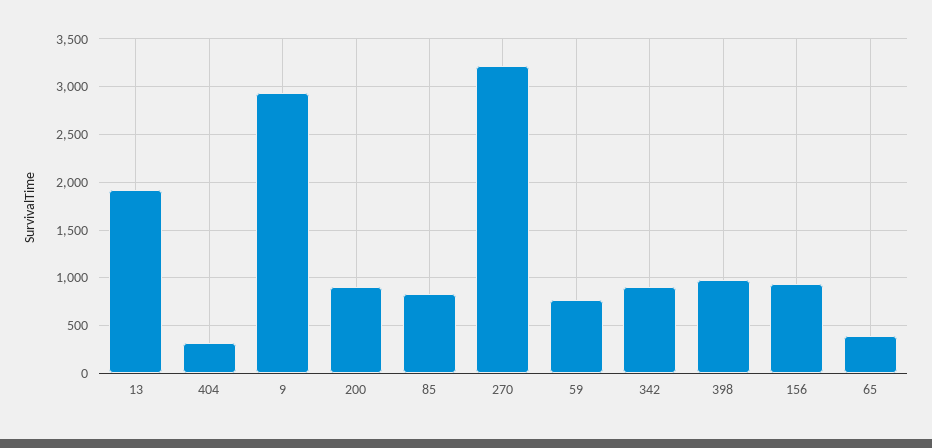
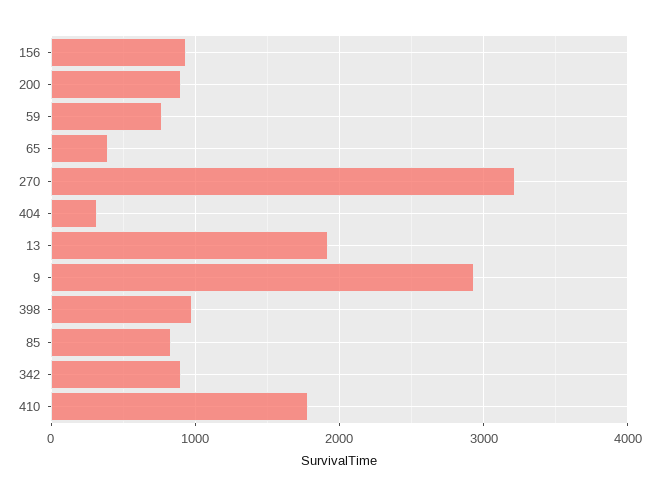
410: none -> 1800

